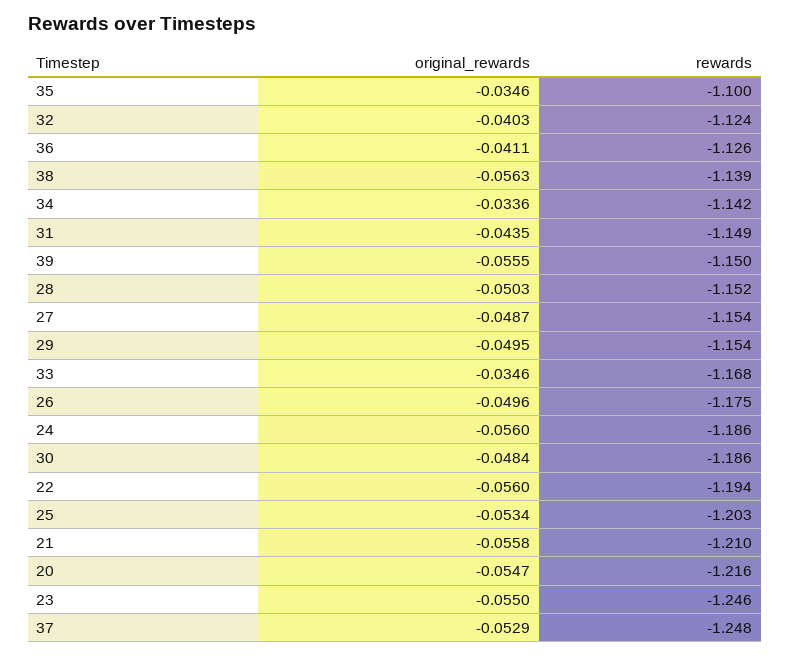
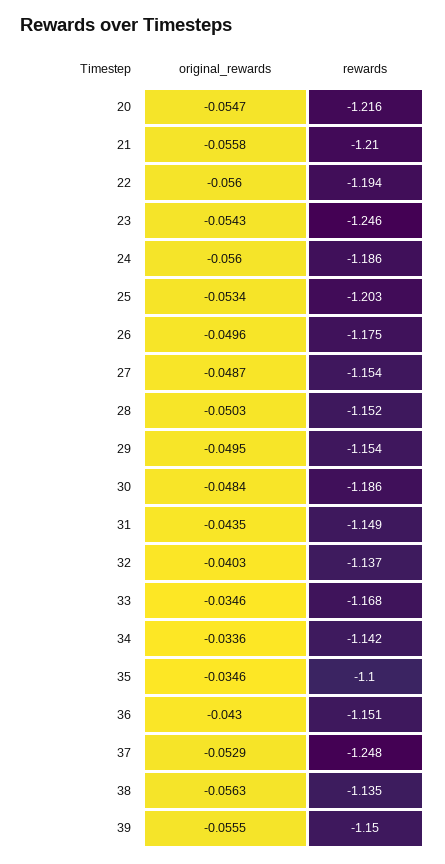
rewards, 32: -1.124 -> -1.137
original_rewards, 36: -0.0411 -> -0.043
rewards, 36: -1.126 -> -1.151
rewards, 38: -1.139 -> -1.135
original_rewards, 23: -0.055 -> -0.0543

